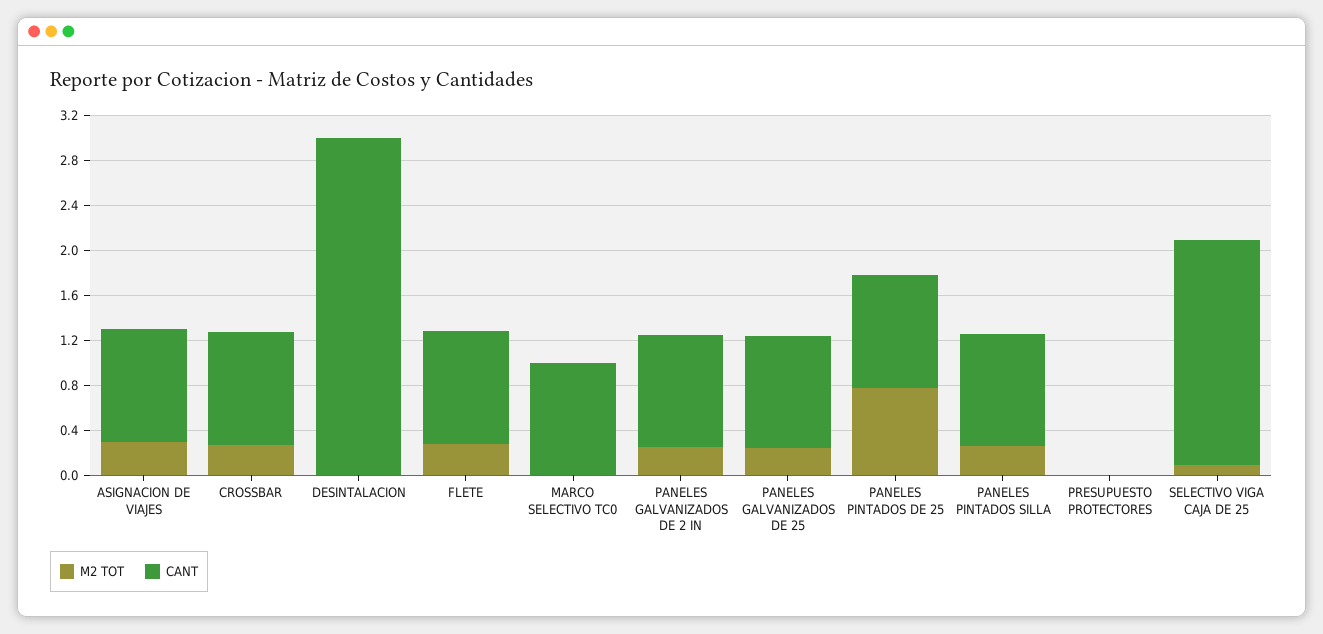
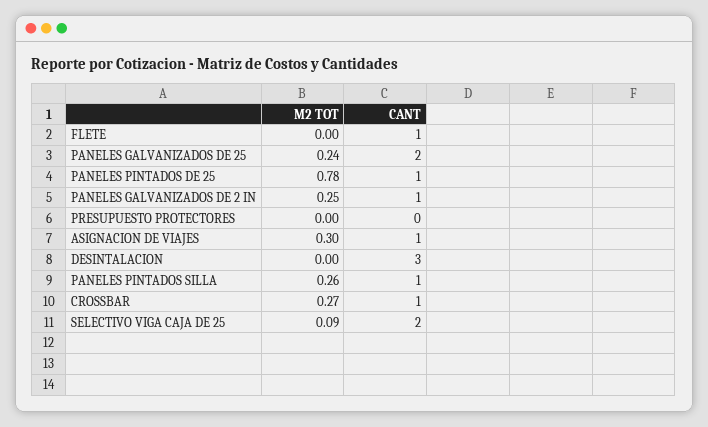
M2 TOT, FLETE: 0.3 -> 0
M2 TOT, MARCO SELECTIVO TC0: 0 -> none
CANT, MARCO SELECTIVO TC0: 1 -> none
CANT, PANELES GALVANIZADOS DE 25: 1 -> 2

